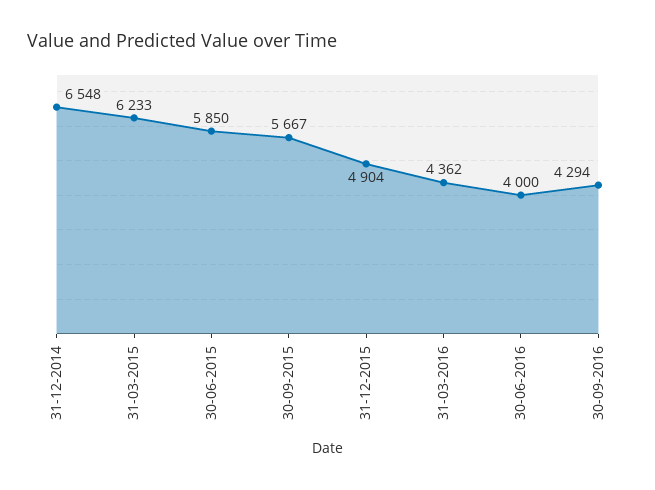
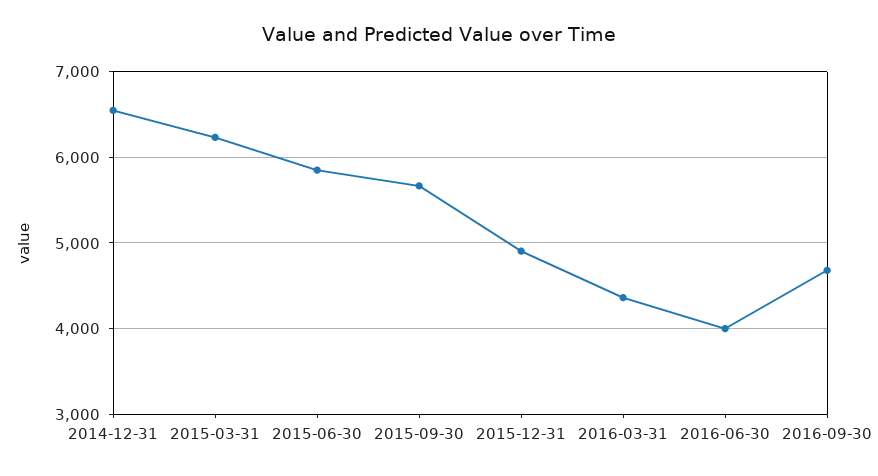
30-09-2016: 4294 -> 4700

